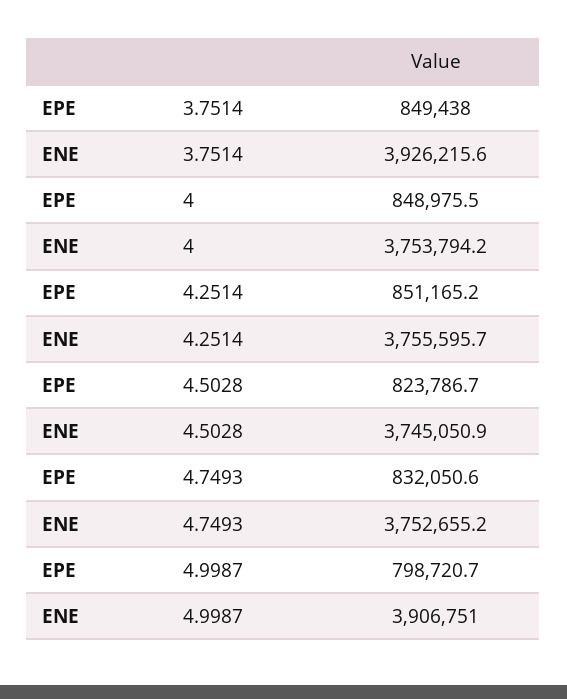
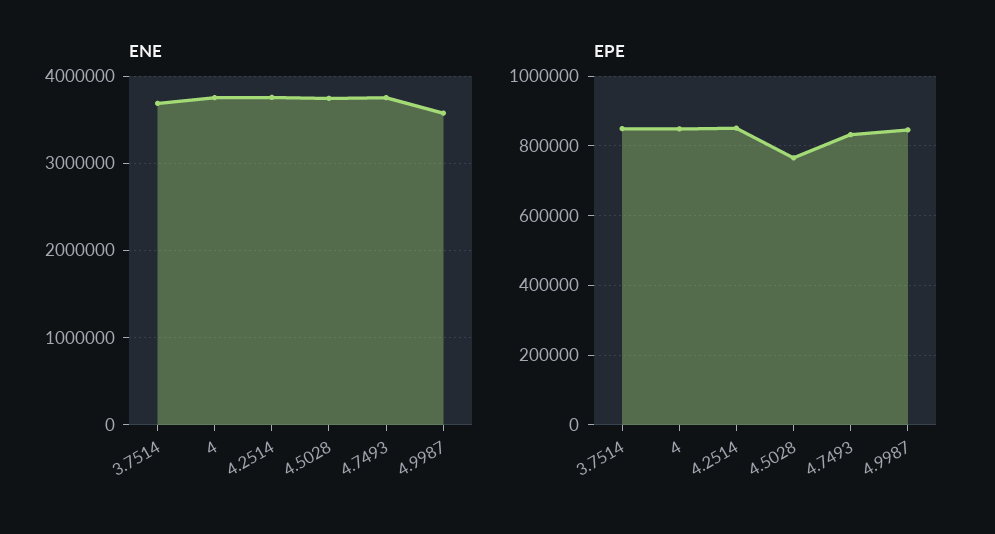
ENE, 3.7514: 3926215.6 -> 3700000
EPE, 4.5028: 823786.7 -> 760000
EPE, 4.9987: 798720.7 -> 840000
ENE, 4.9987: 3906751 -> 3600000

